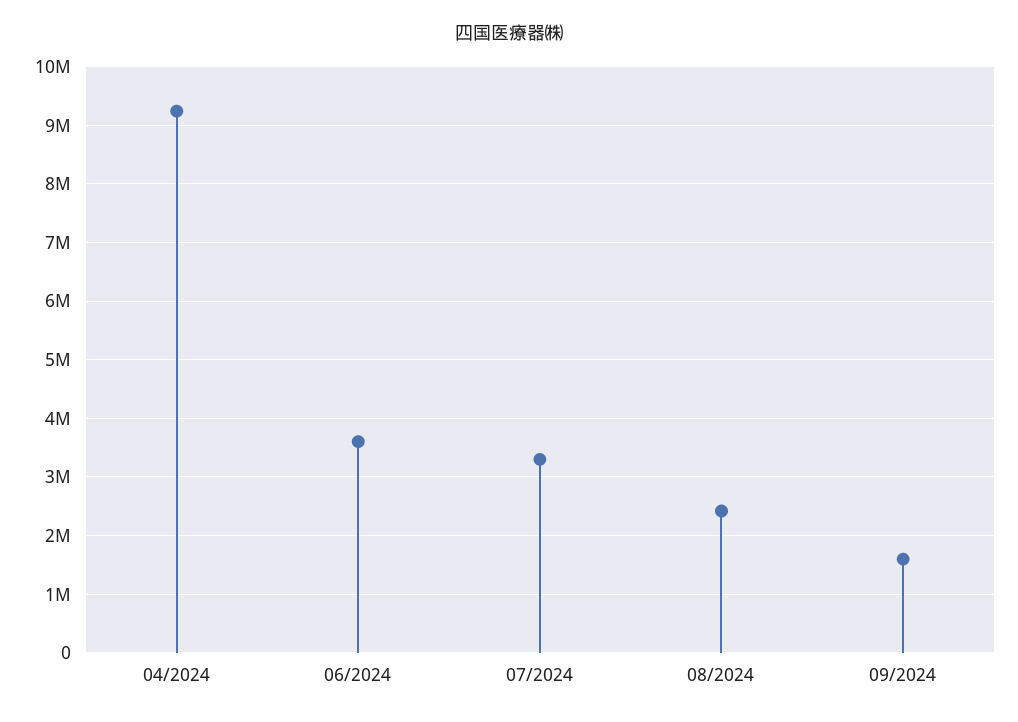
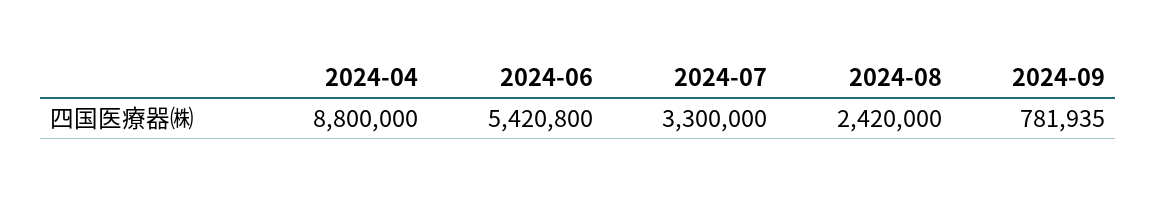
04/2024: 9200000 -> 8800000
06/2024: 3600000 -> 5420800
09/2024: 1600000 -> 781935

